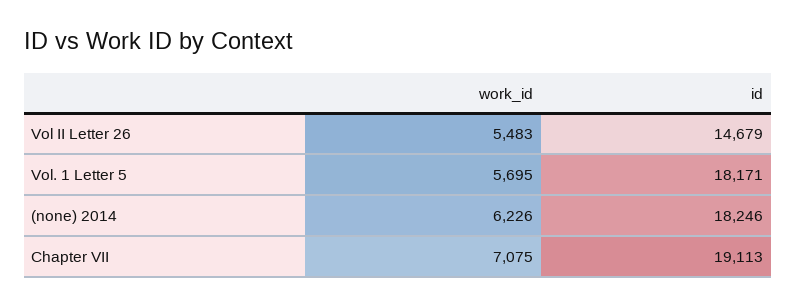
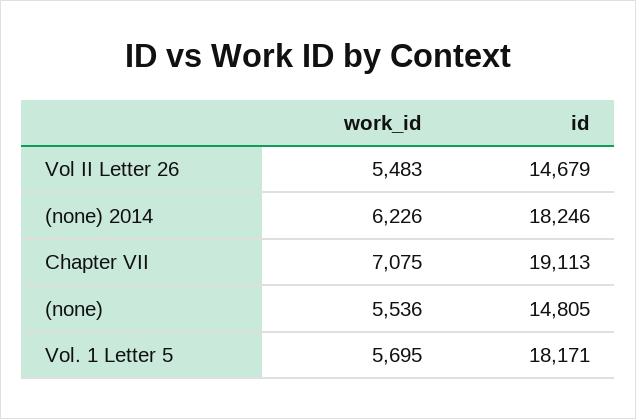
work_id, (none): none -> 5536
id, (none): none -> 14805

